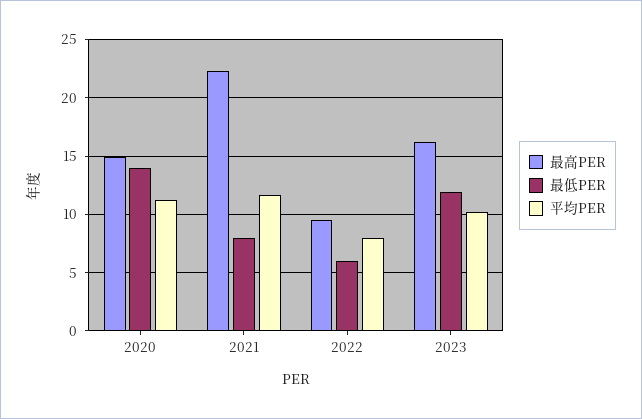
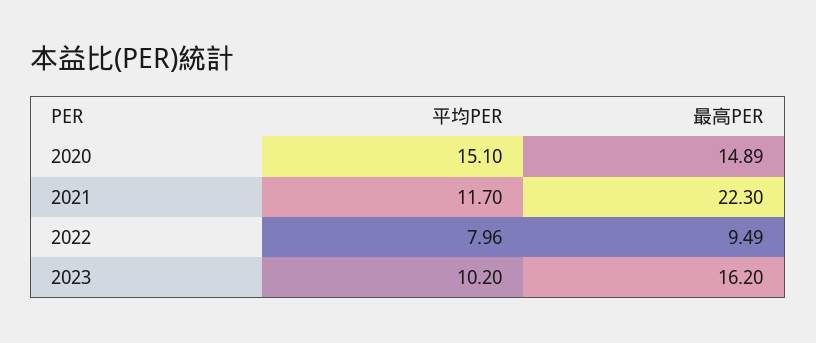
最低PER, 2020: 14 -> none
平均PER, 2020: 11 -> 15.1
最低PER, 2021: 8 -> none
最低PER, 2022: 6 -> none
最低PER, 2023: 12 -> none

